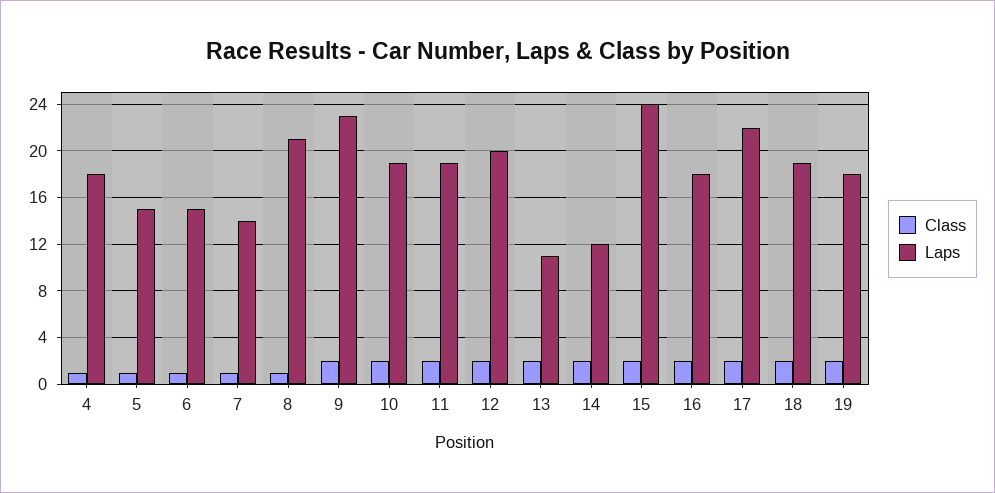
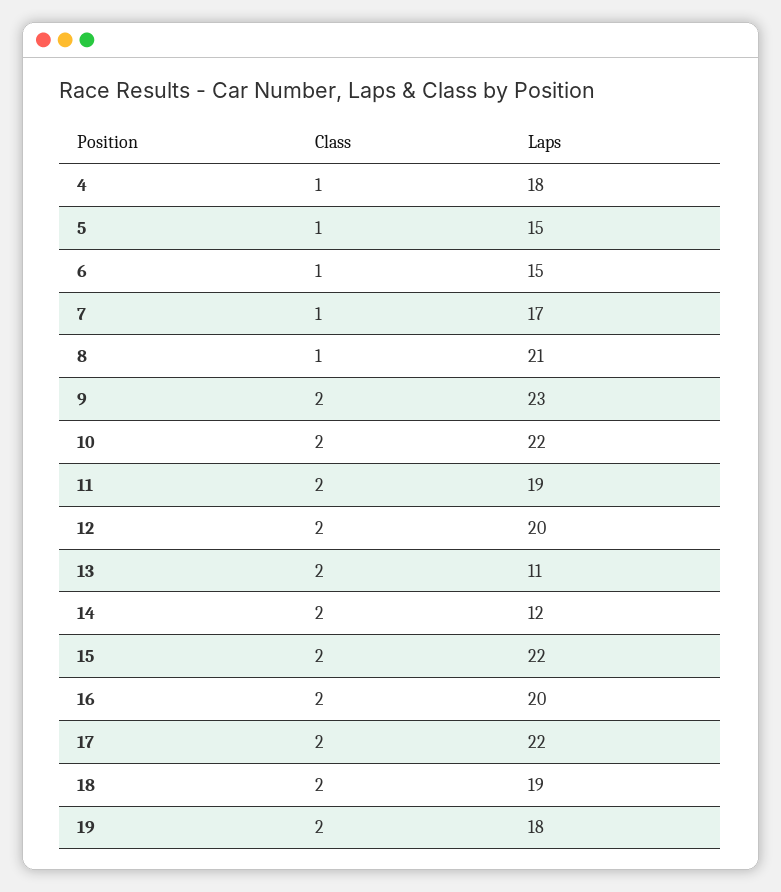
Laps, 7: 14 -> 17
Laps, 10: 19 -> 22
Laps, 15: 24 -> 22
Laps, 16: 18 -> 20

